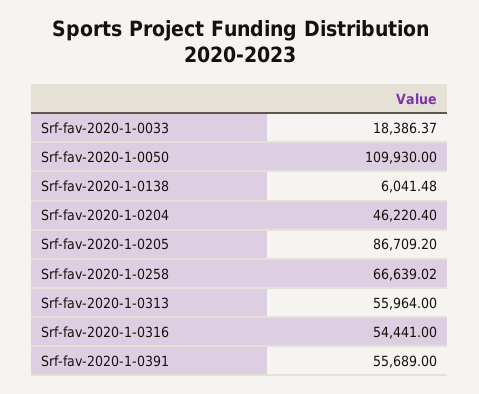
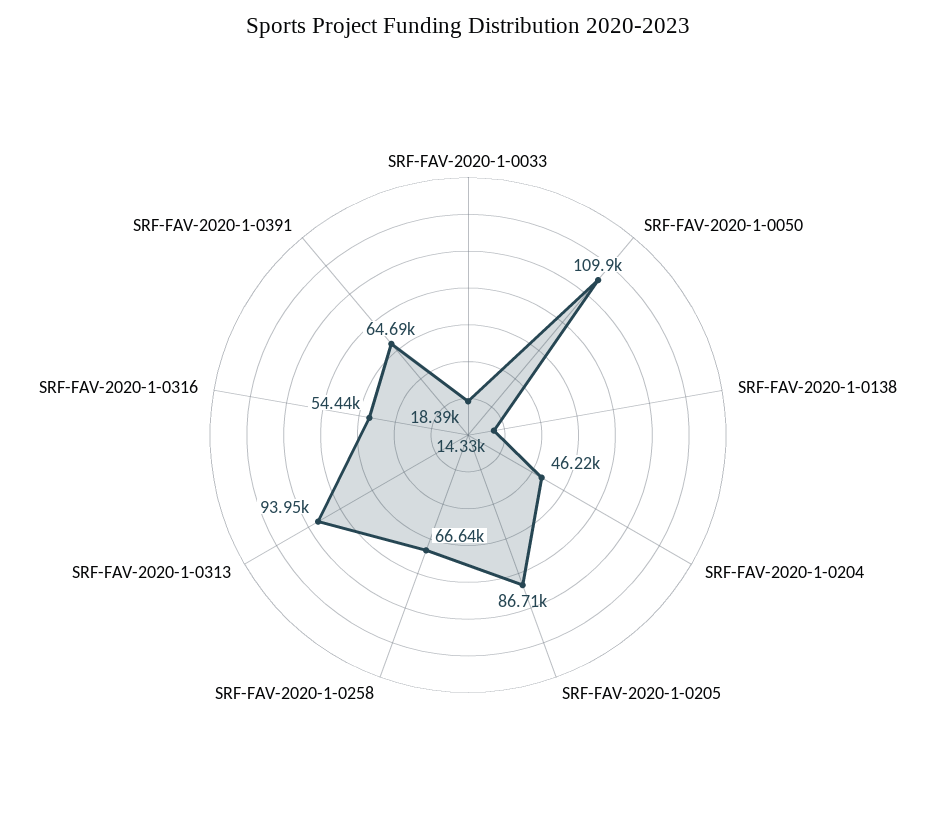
Srf-fav-2020-1-0138: 6041.48 -> 14330
Srf-fav-2020-1-0313: 55964 -> 93950
Srf-fav-2020-1-0391: 55689 -> 64690

